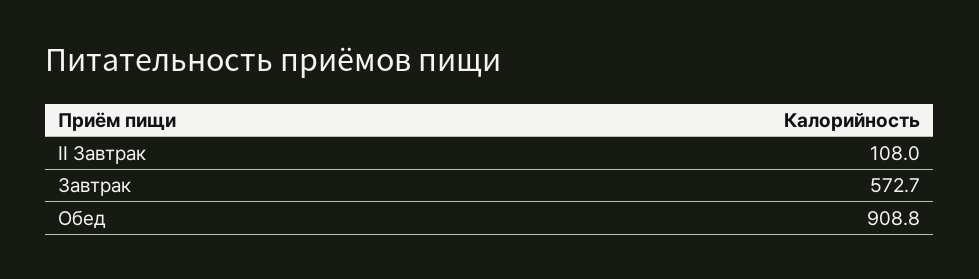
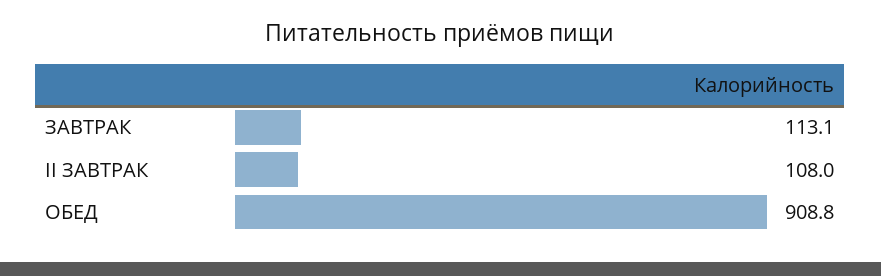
Завтрак: 572.7 -> 113.1

